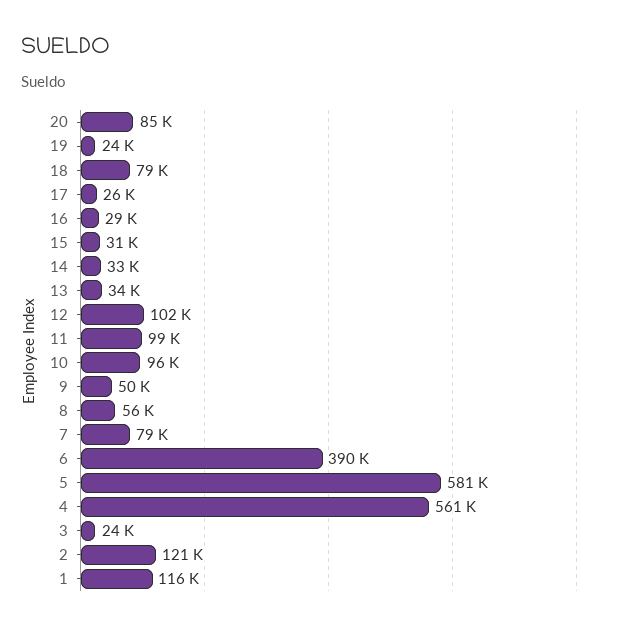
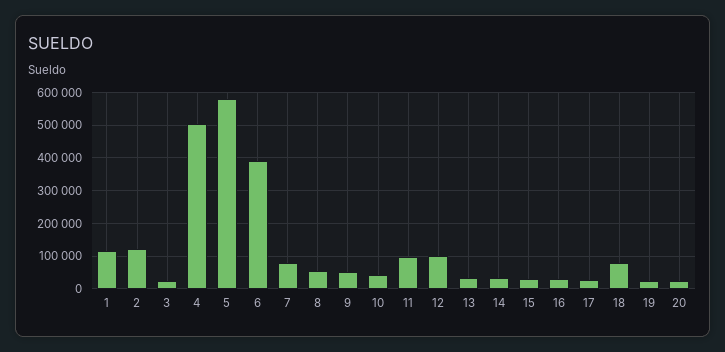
20: 85000 -> 20000
10: 96000 -> 40000
4: 561000 -> 500000

